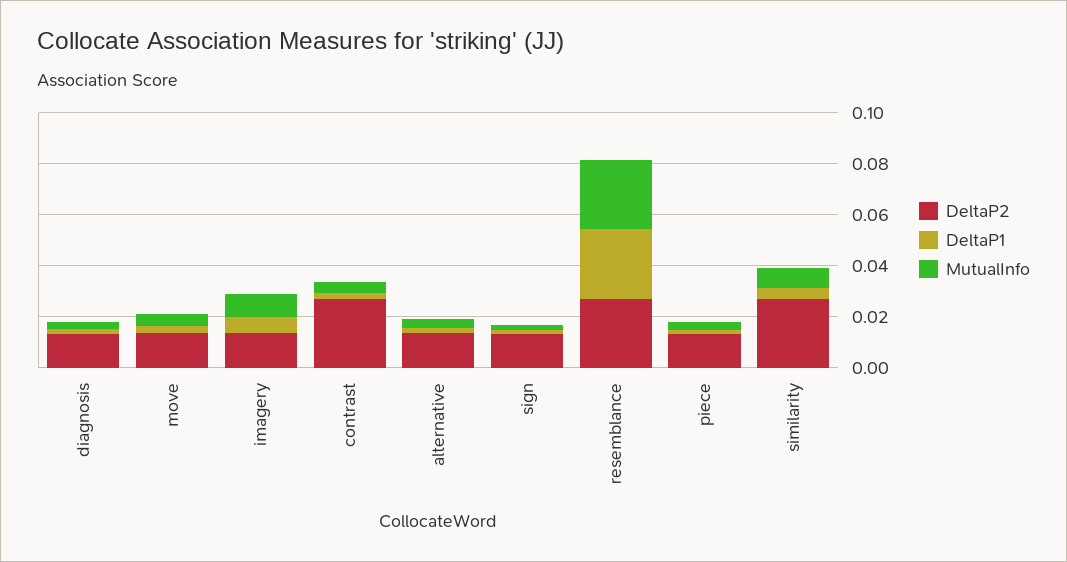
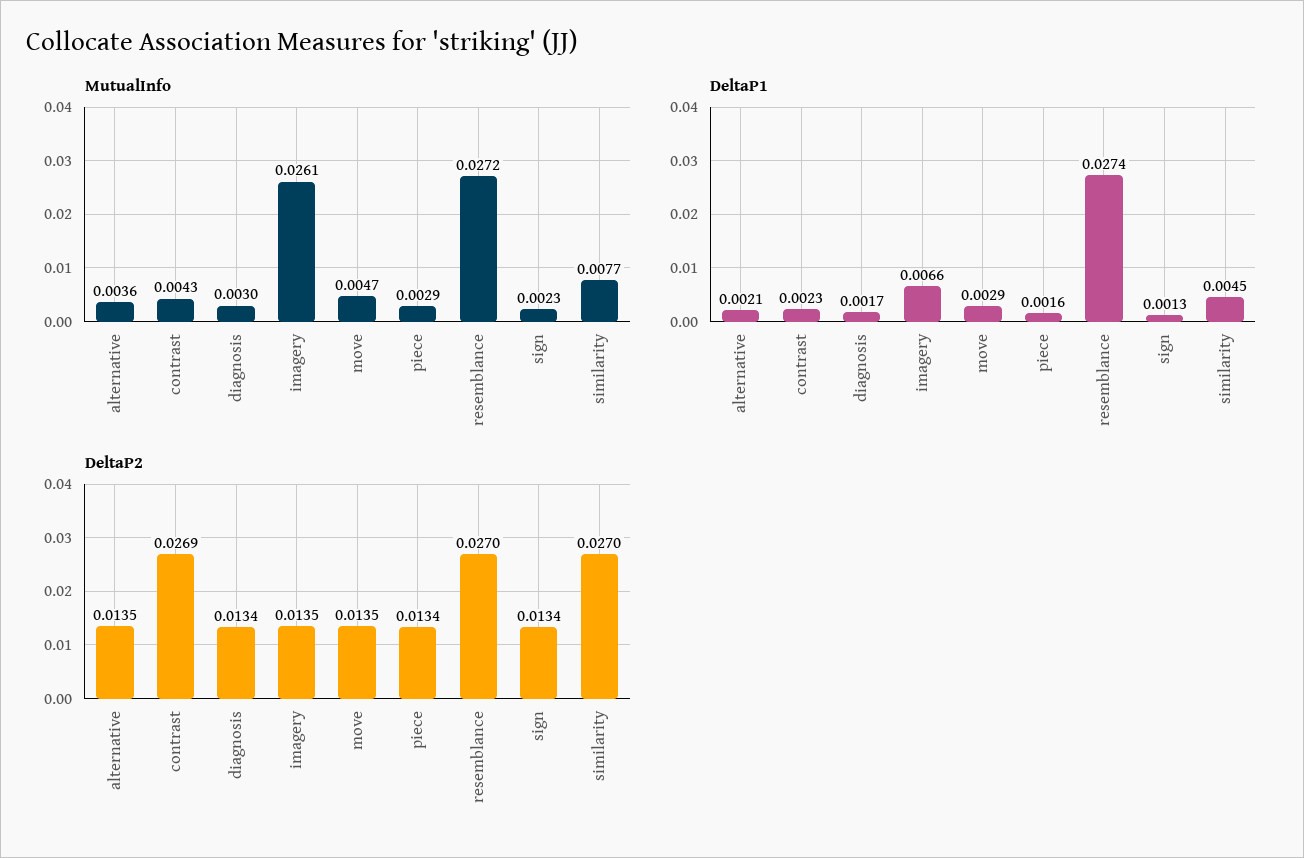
MutualInfo, imagery: 0.01 -> 0.0261

